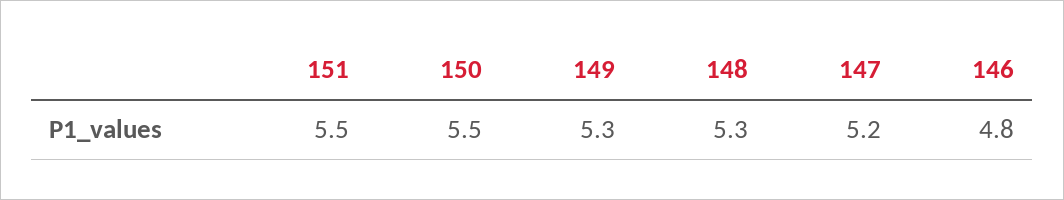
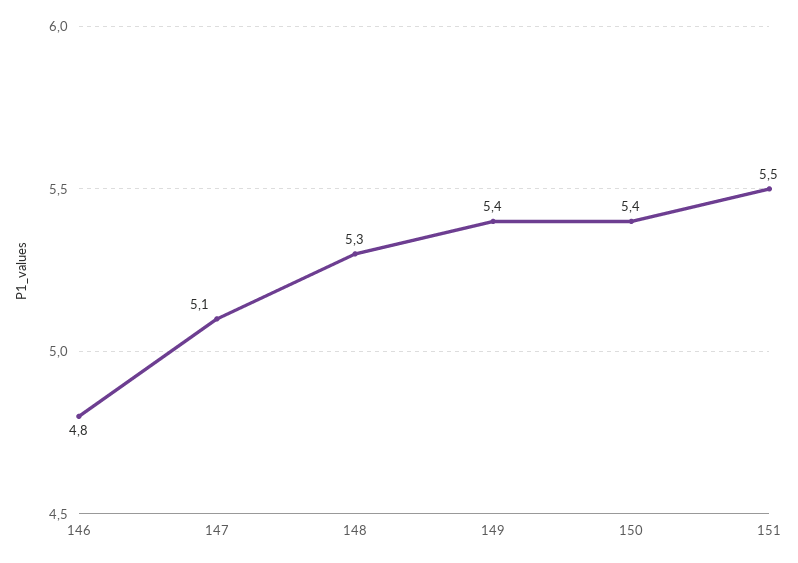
150: 5.5 -> 5.4
149: 5.3 -> 5.4
147: 5.2 -> 5.1

